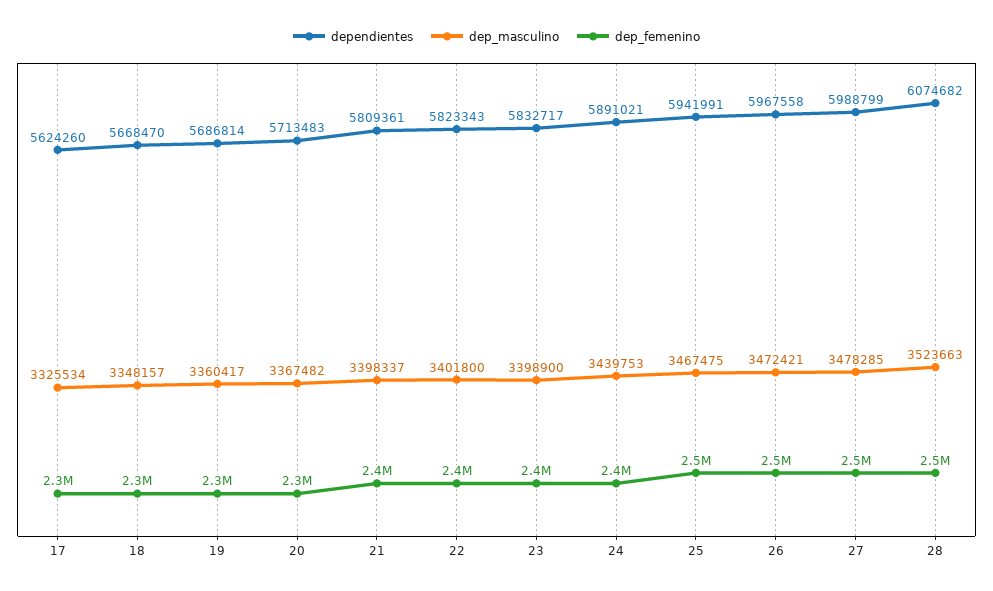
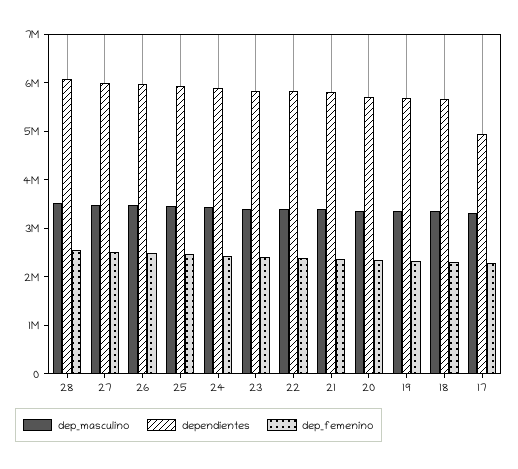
dependientes, 17: 5624260 -> 5000000

